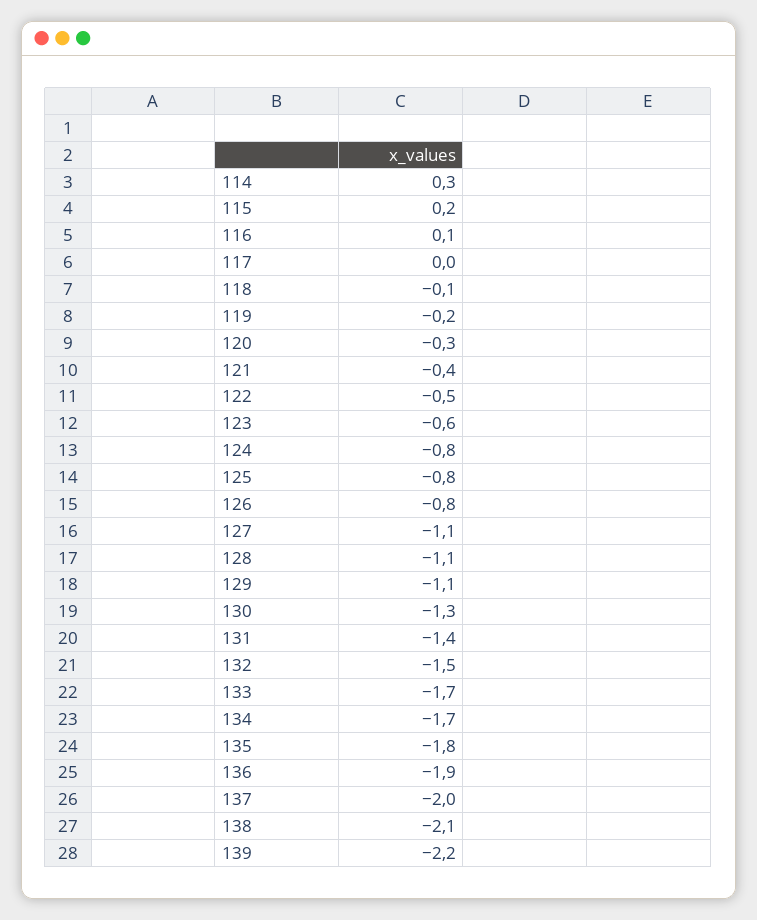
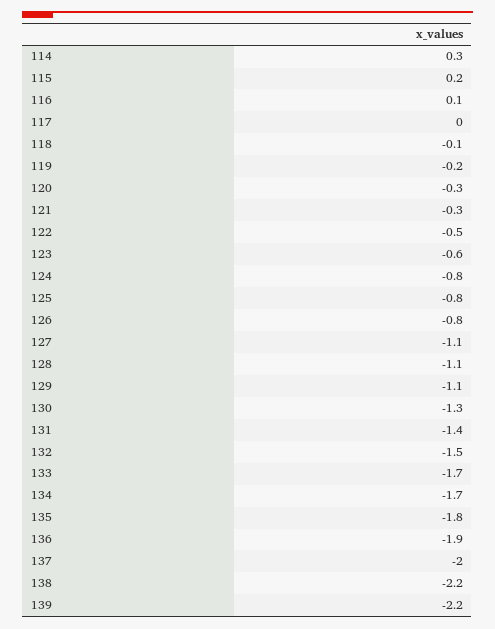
121: -0.4 -> -0.3
138: -2.1 -> -2.2

